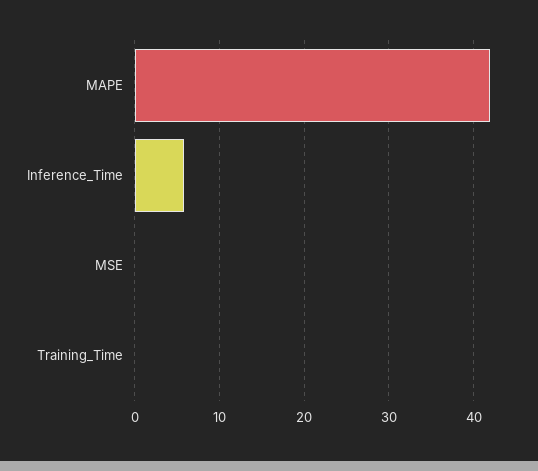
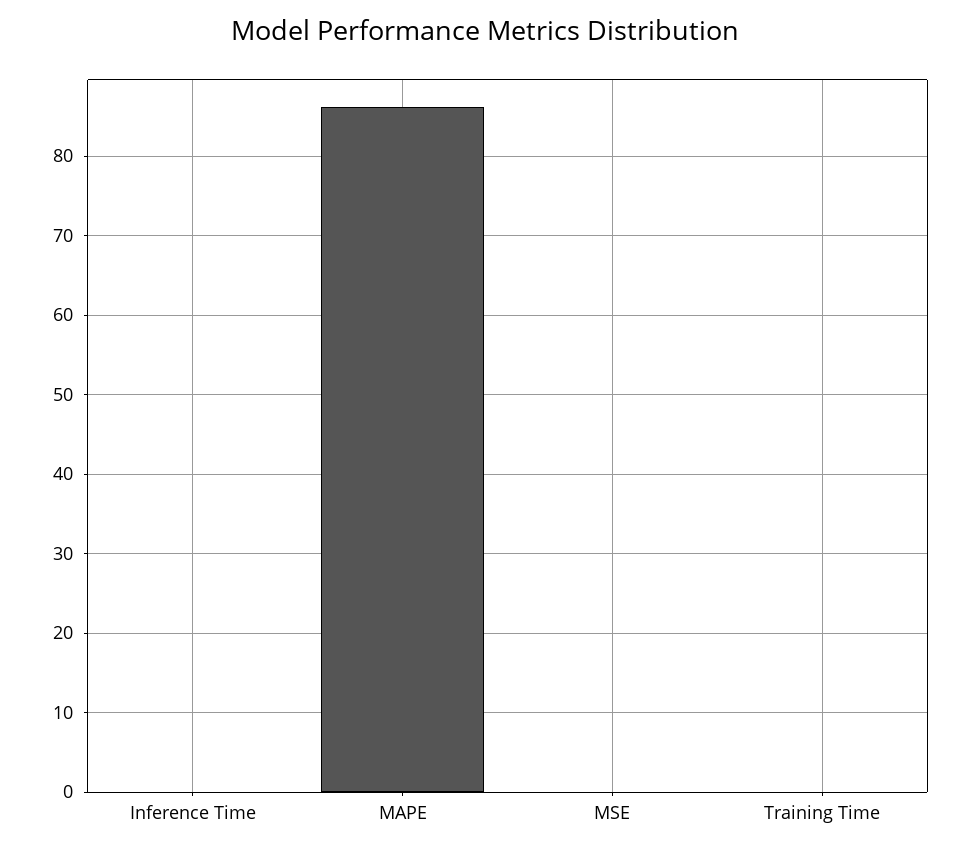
MAPE: 42 -> 86
Inference_Time: 6 -> 0

